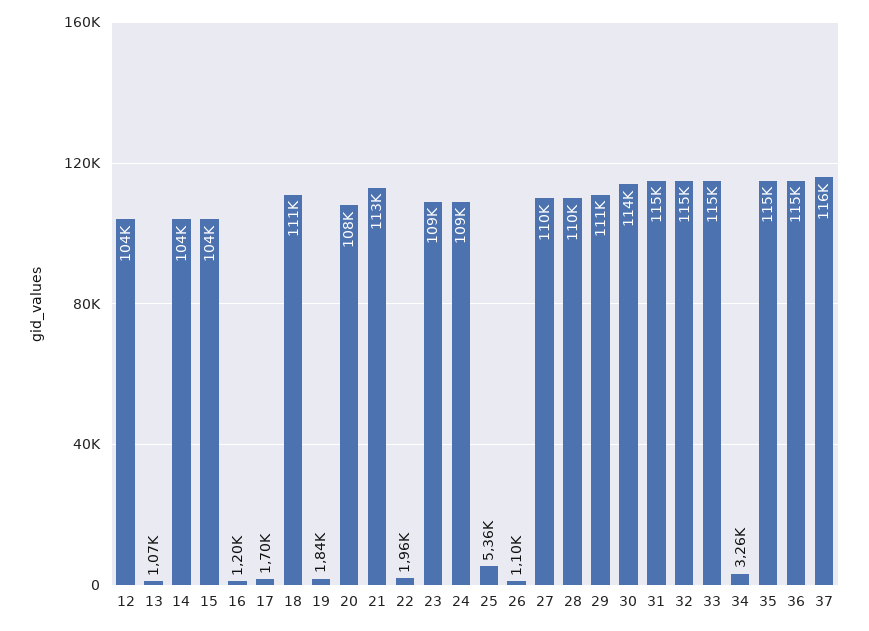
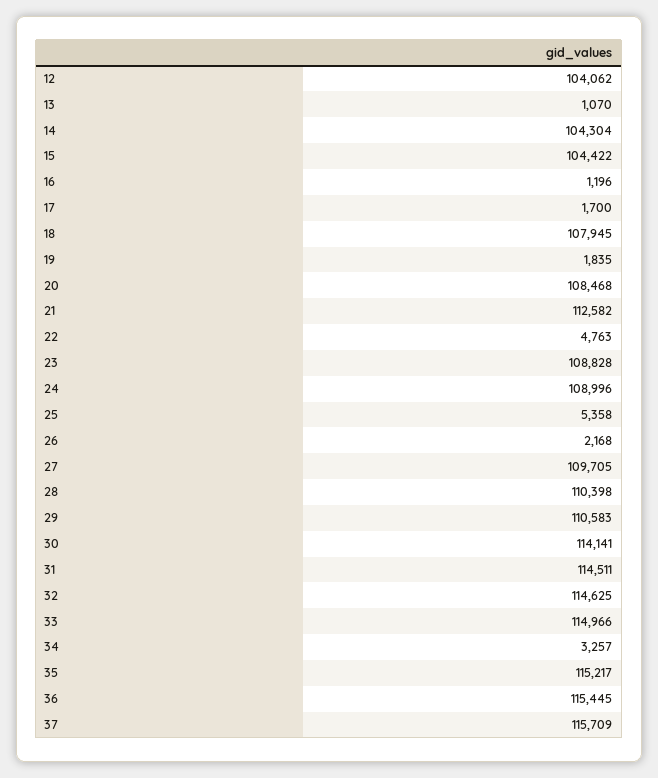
18: 111000 -> 107945
22: 1960 -> 4763
26: 1100 -> 2168

